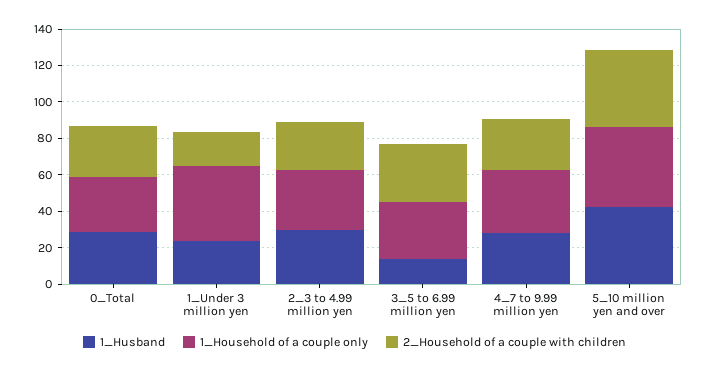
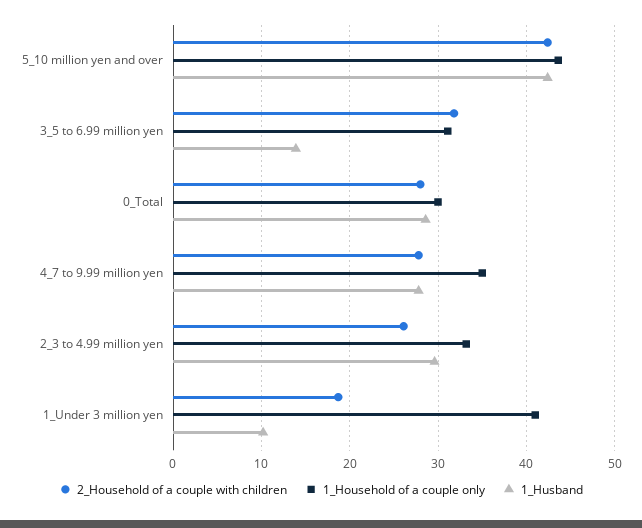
1_Husband, 1_Under 3 million yen: 25 -> 10

